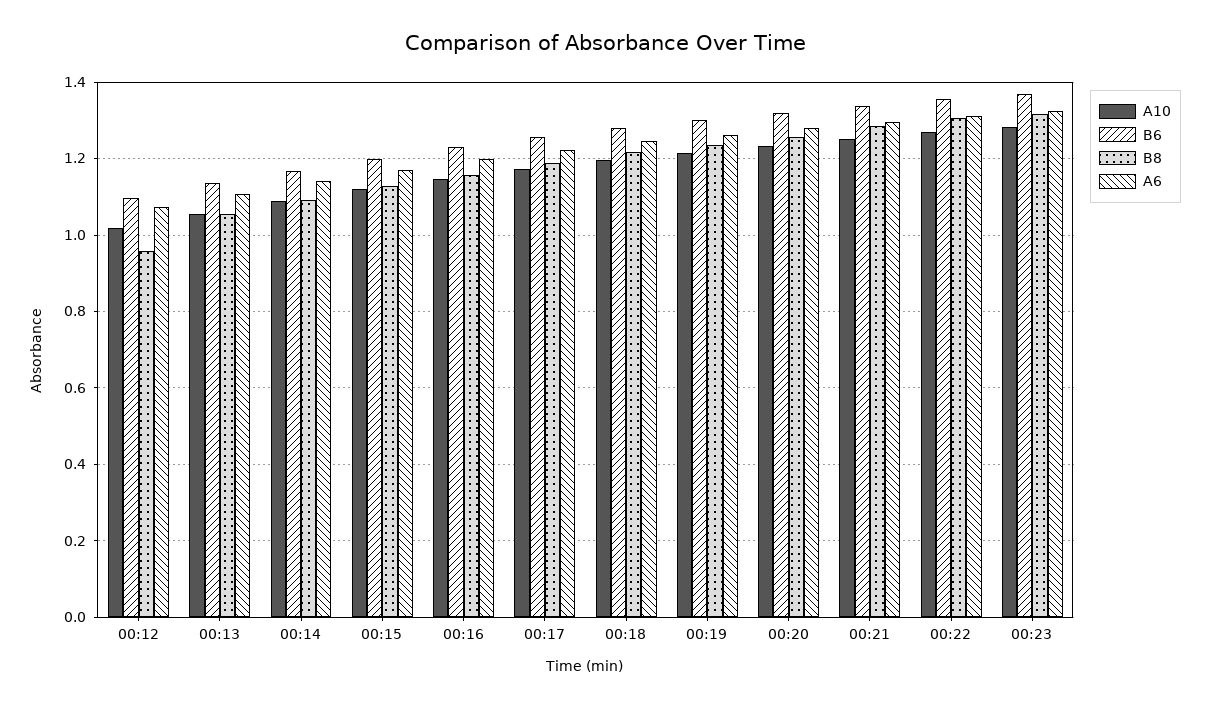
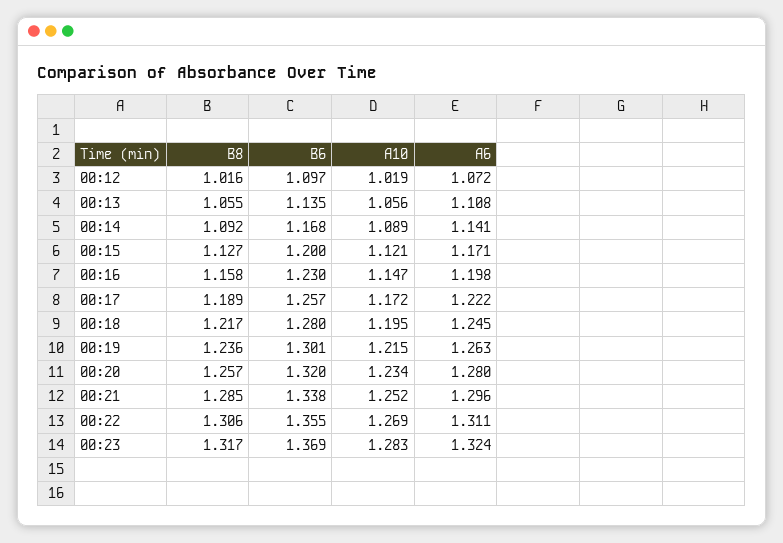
B8, 00:12: 0.96 -> 1.016

